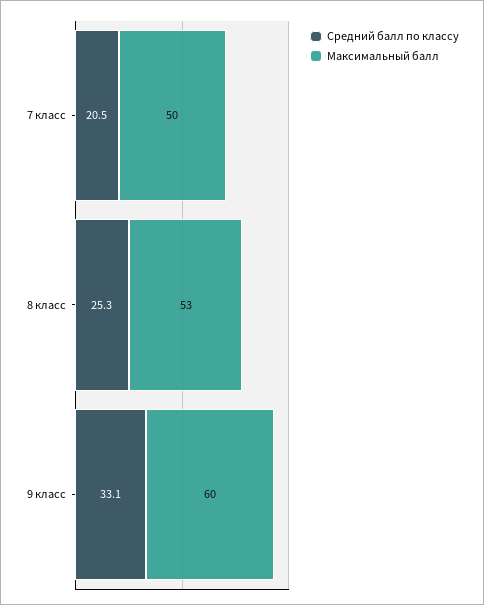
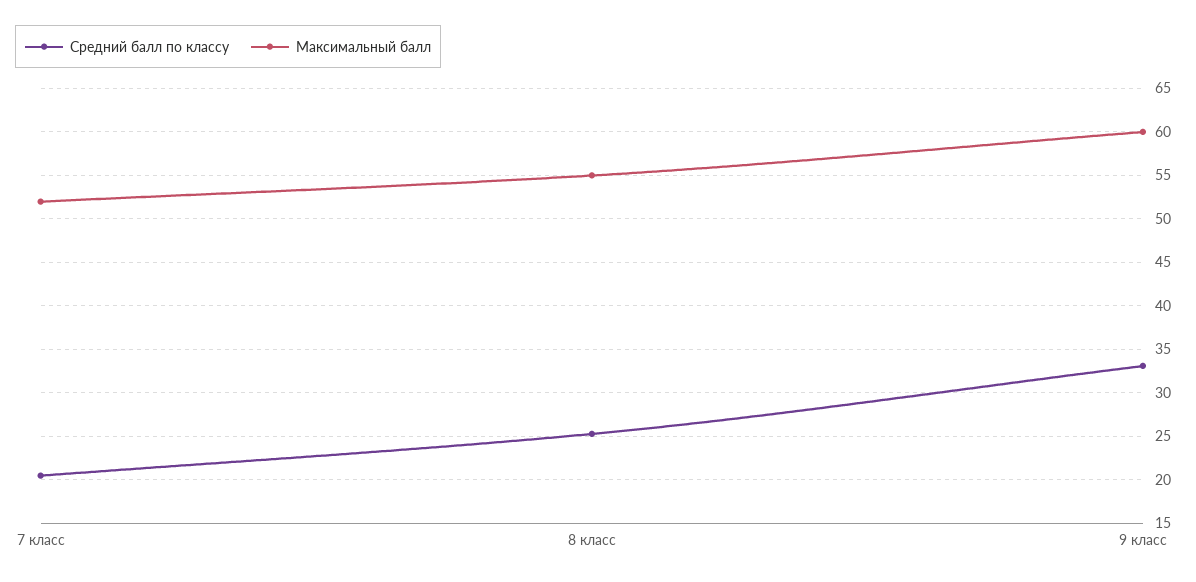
Максимальный балл, 7 класс: 50 -> 52
Максимальный балл, 8 класс: 53 -> 55

